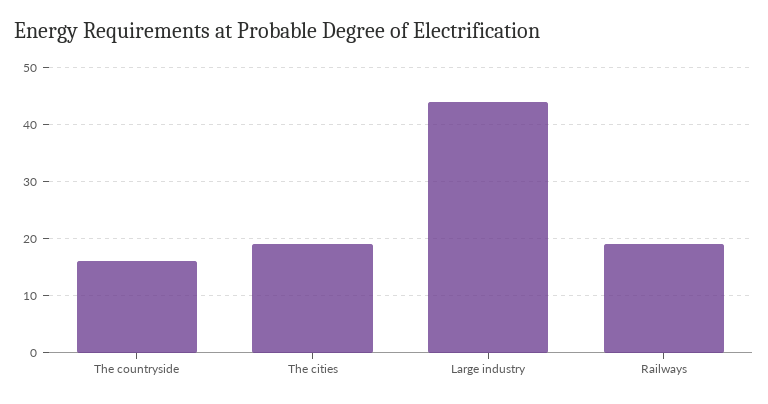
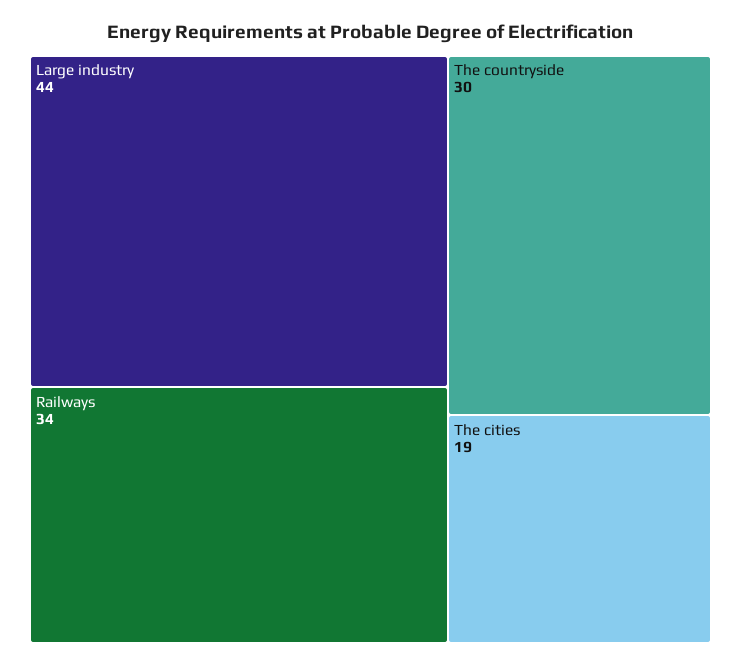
The countryside: 15 -> 30
Railways: 20 -> 34

